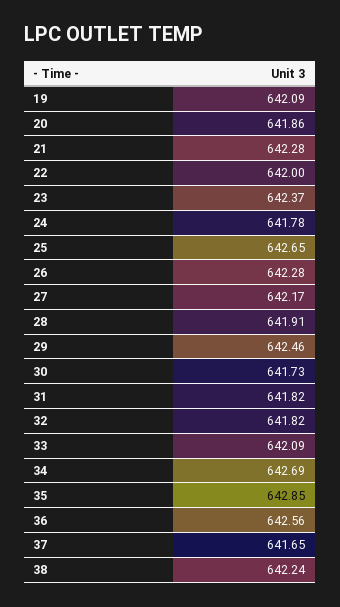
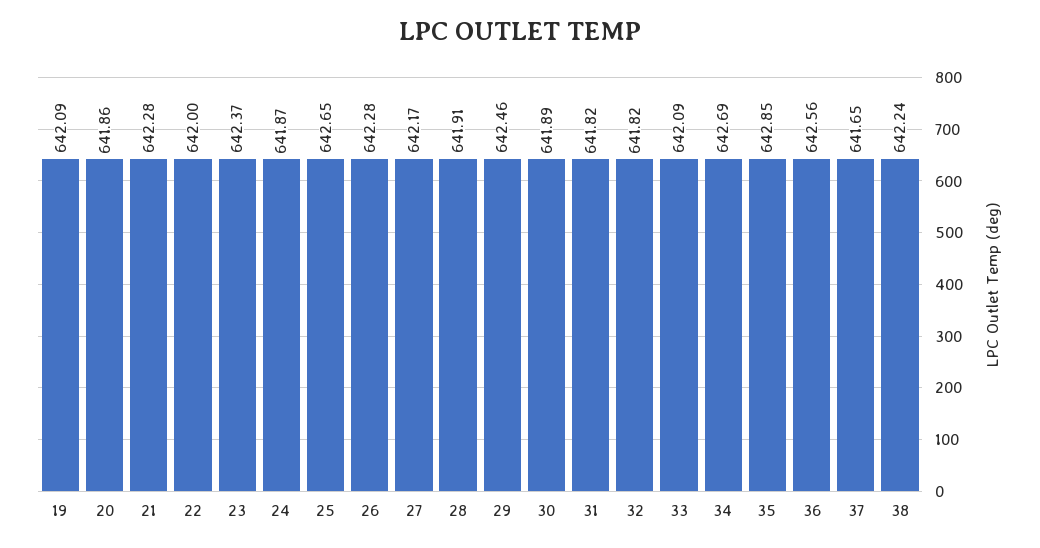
24: 641.78 -> 641.87
30: 641.73 -> 641.89

